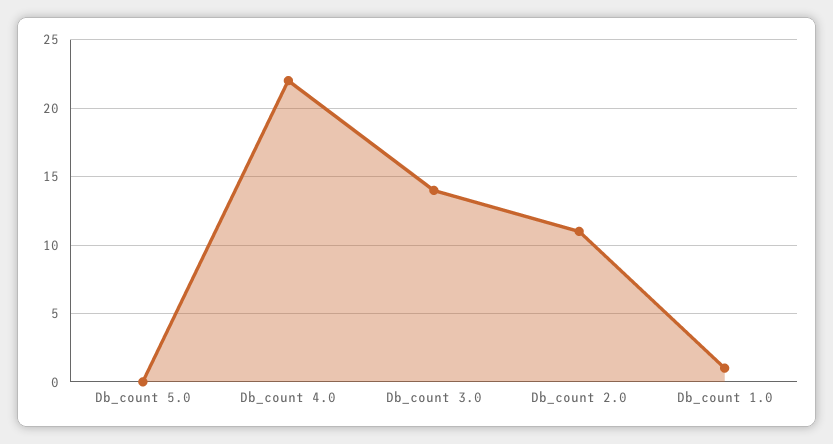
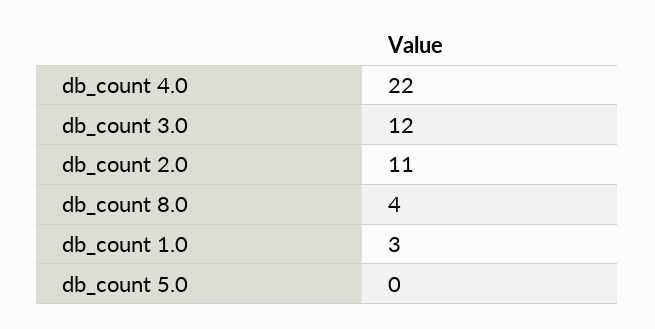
Db_count 3.0: 14 -> 12
Db_count 1.0: 1 -> 3
db_count 8.0: none -> 4

